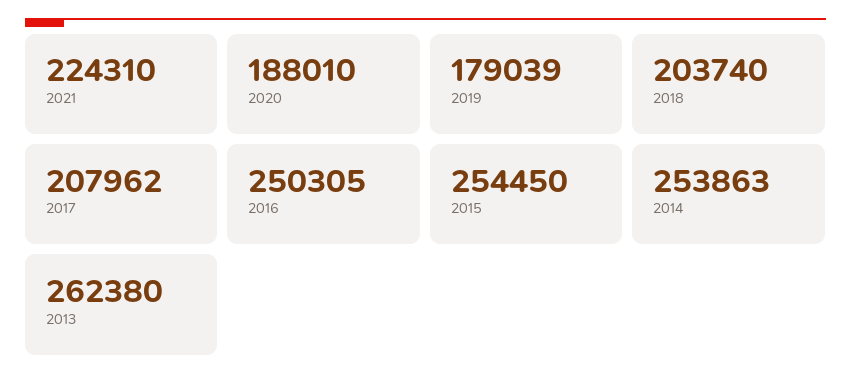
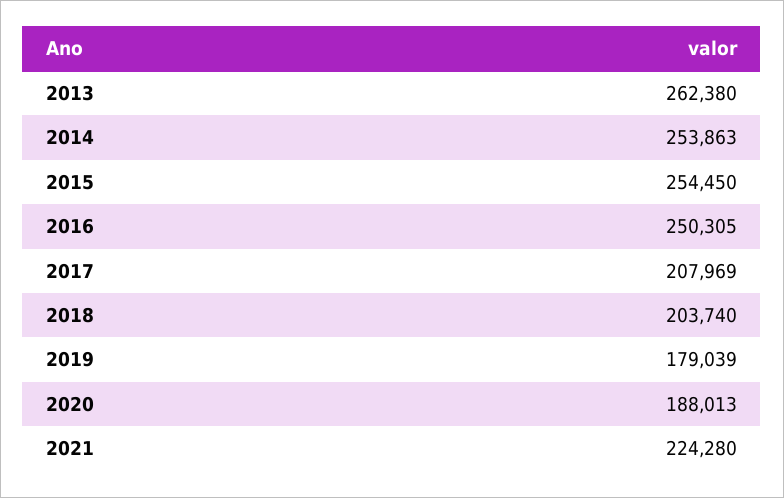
2021: 224310 -> 224280
2020: 188010 -> 188013
2017: 207962 -> 207969

